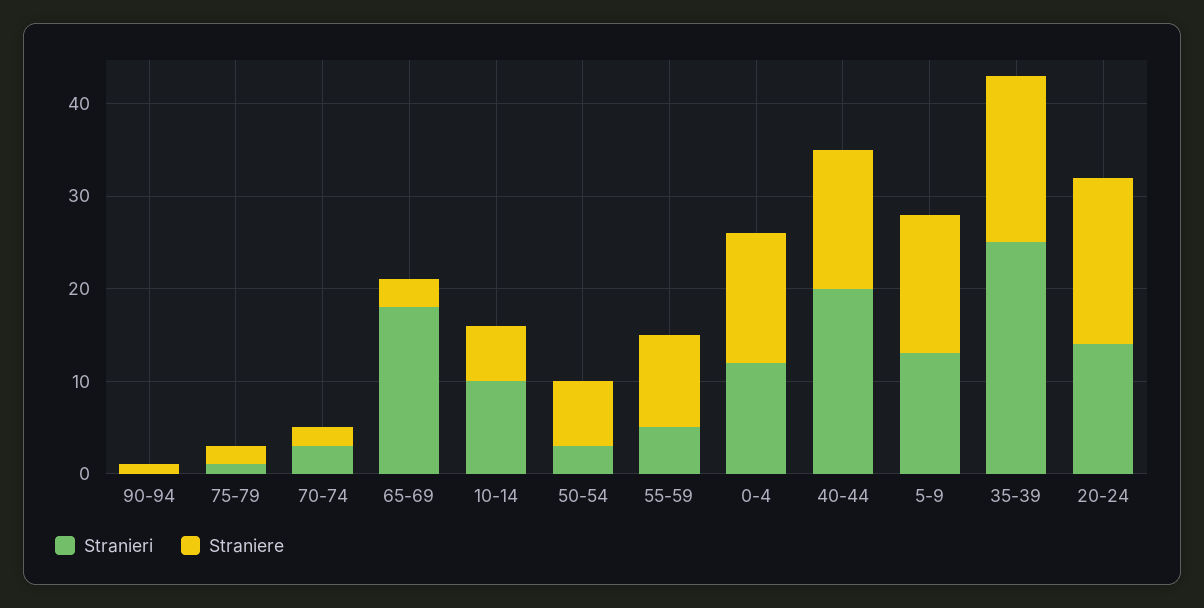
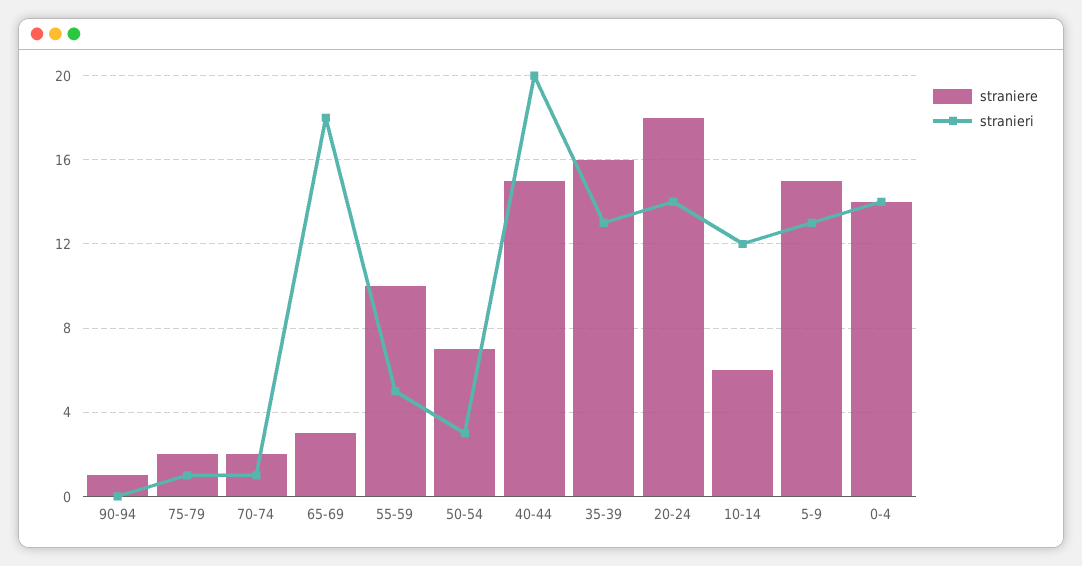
Stranieri, 70-74: 3 -> 1
Stranieri, 10-14: 10 -> 12
Stranieri, 0-4: 12 -> 14
Stranieri, 35-39: 25 -> 13
Straniere, 35-39: 18 -> 16

